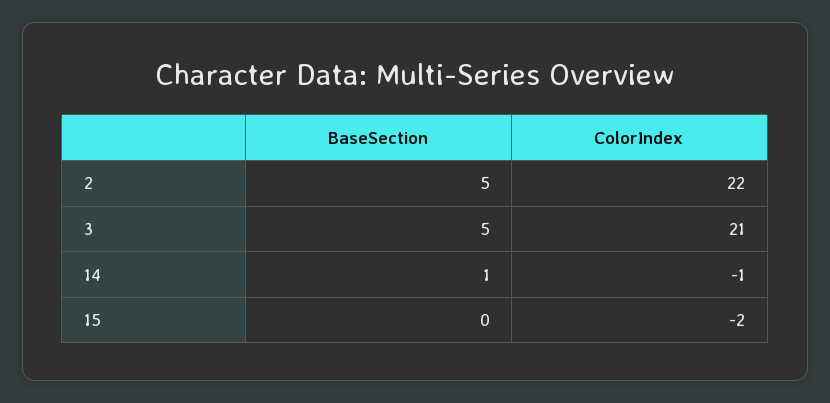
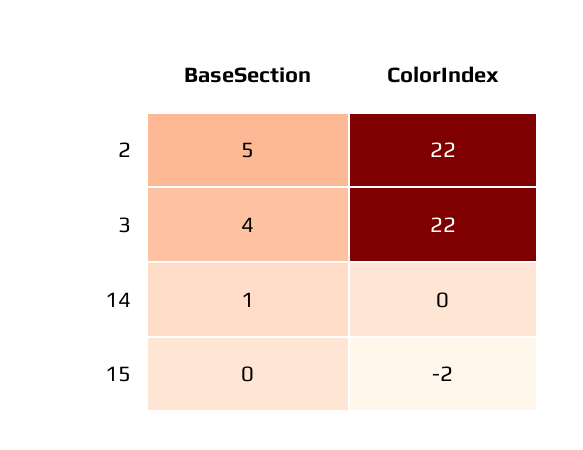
BaseSection, 3: 5 -> 4
ColorIndex, 3: 21 -> 22
ColorIndex, 14: -1 -> 0

